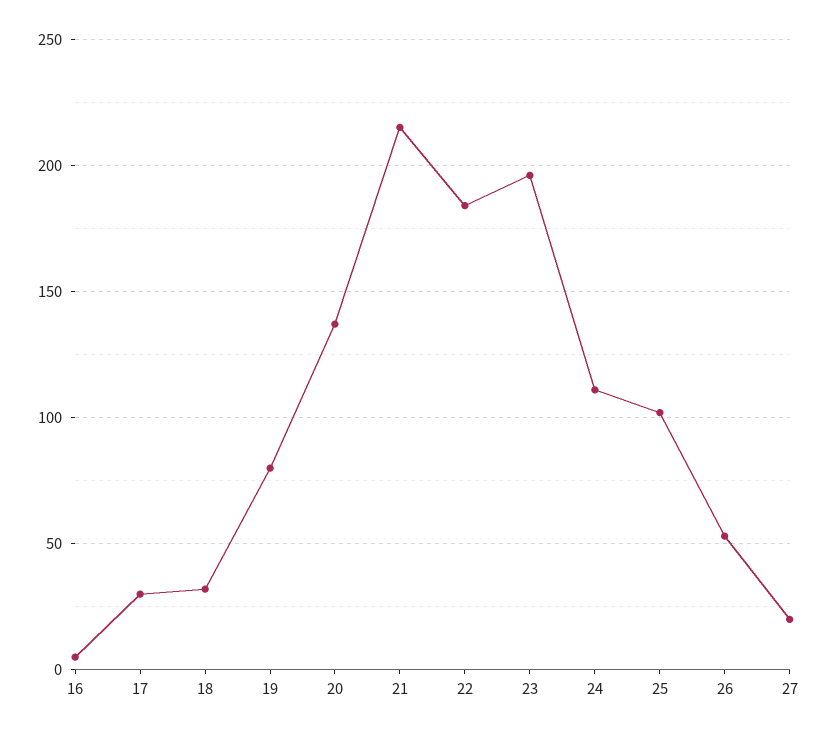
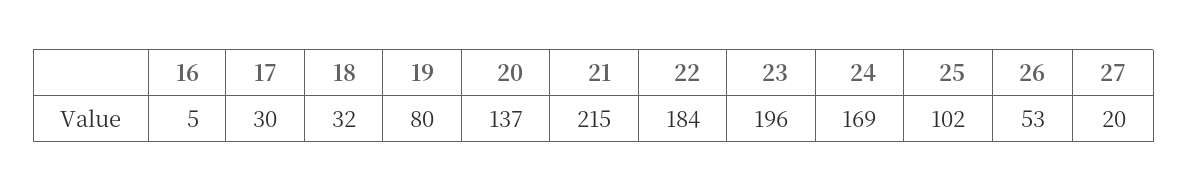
24: 110 -> 169

